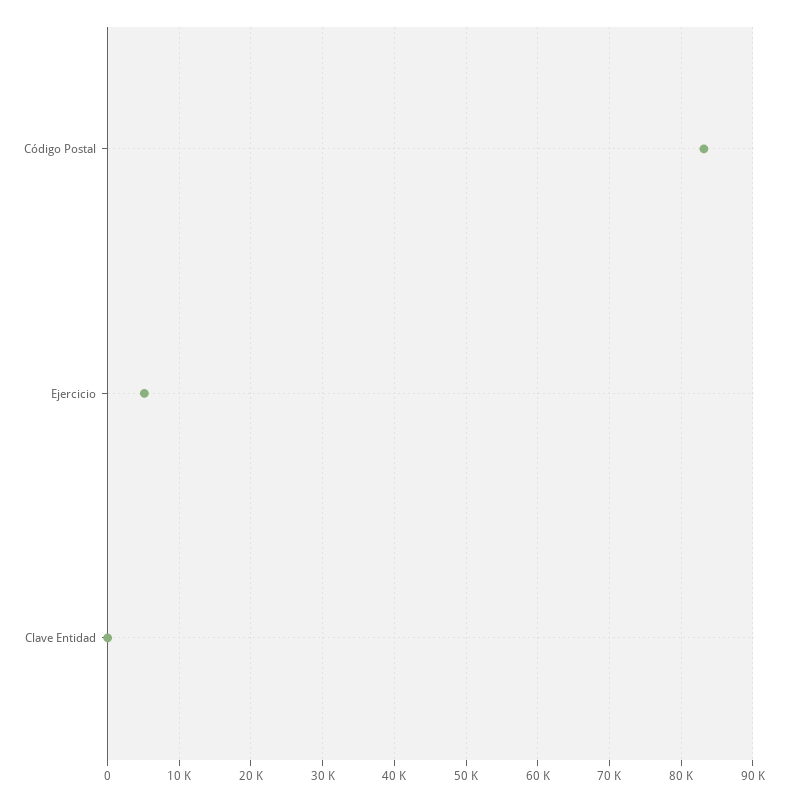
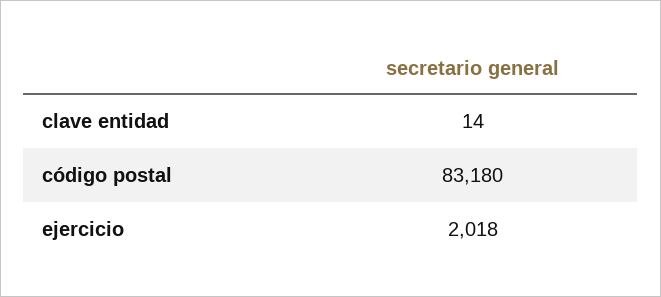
Ejercicio: 5000 -> 2018

